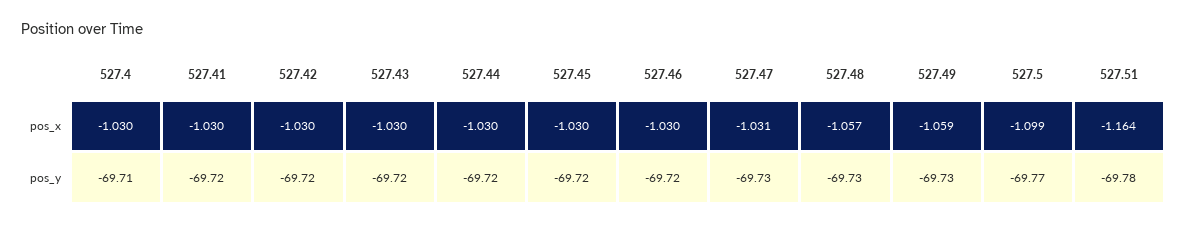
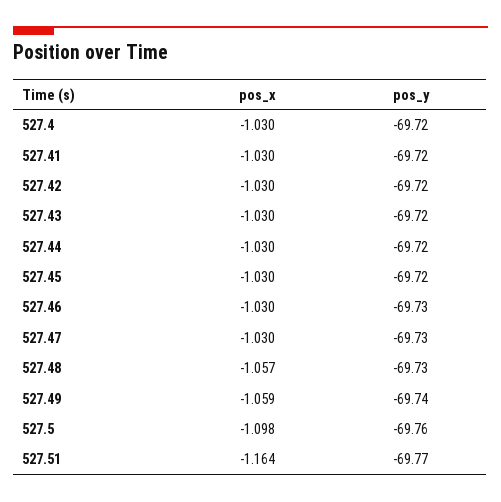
527.47, pos_x: -1.031 -> -1.03
527.5, pos_x: -1.099 -> -1.098
527.4, pos_y: -69.71 -> -69.72
527.46, pos_y: -69.72 -> -69.73
527.49, pos_y: -69.73 -> -69.74
527.5, pos_y: -69.77 -> -69.76
527.51, pos_y: -69.78 -> -69.77

